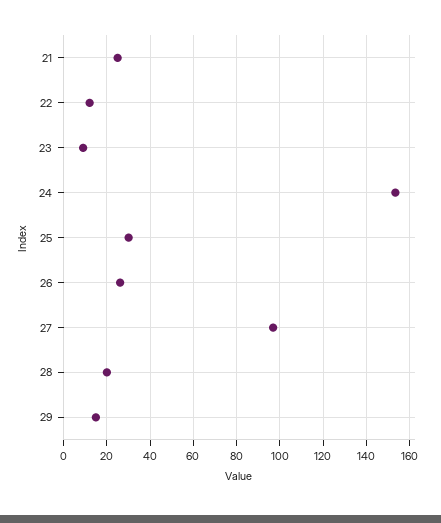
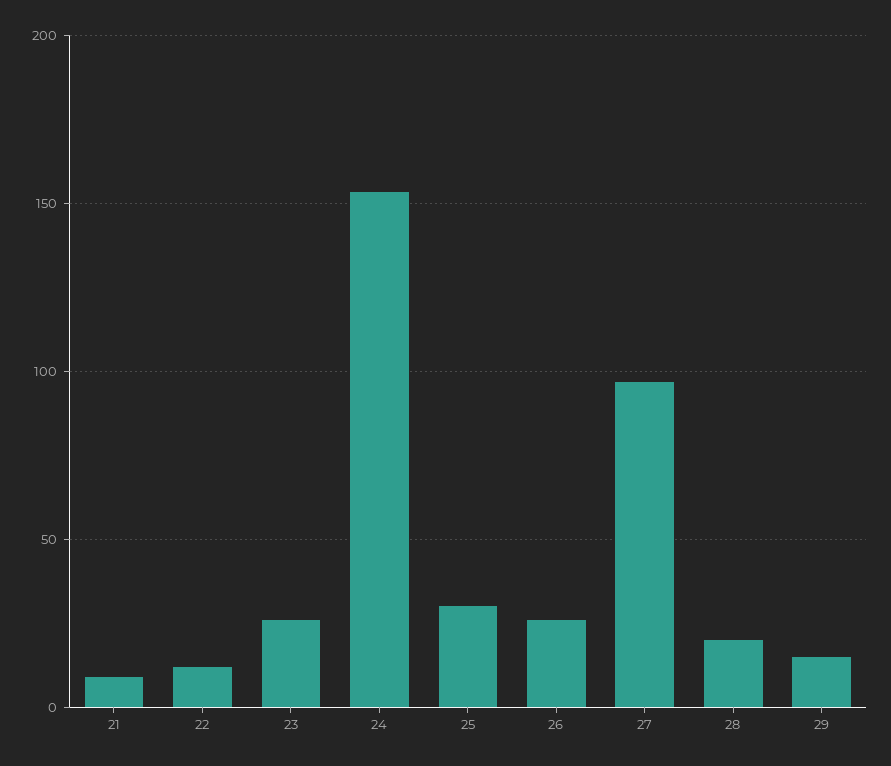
21: 25 -> 10
23: 10 -> 25

